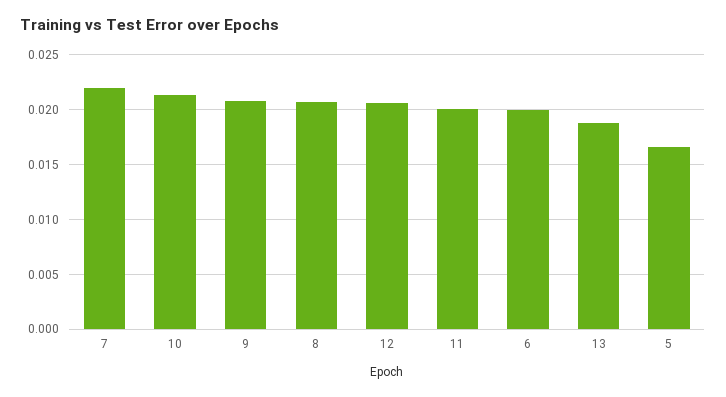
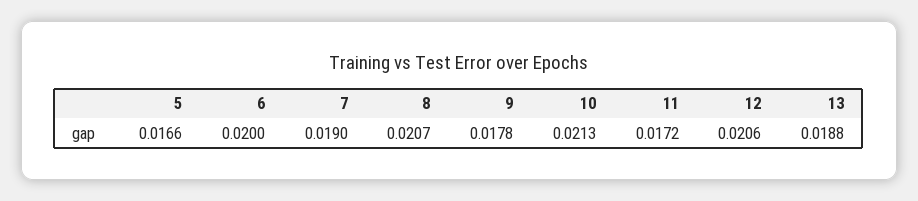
7: 0.022 -> 0.019
9: 0.021 -> 0.0178
11: 0.02 -> 0.0172

